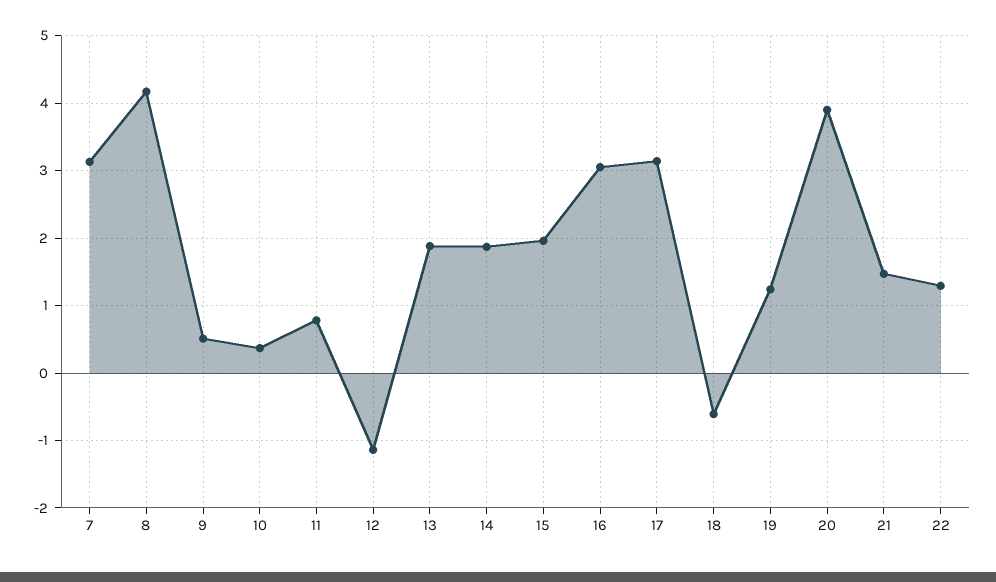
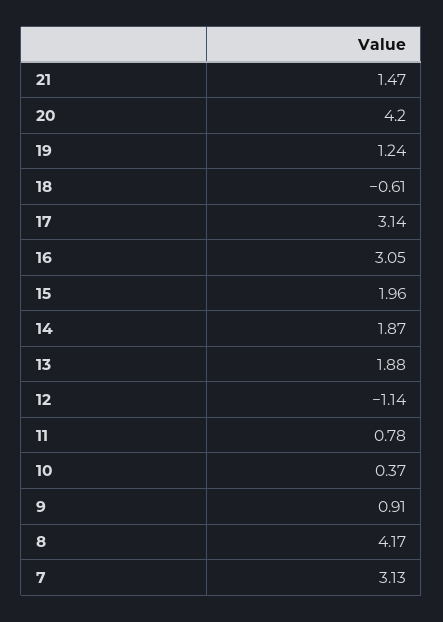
9: 0.5 -> 0.91
20: 3.9 -> 4.2
22: 1.3 -> none

